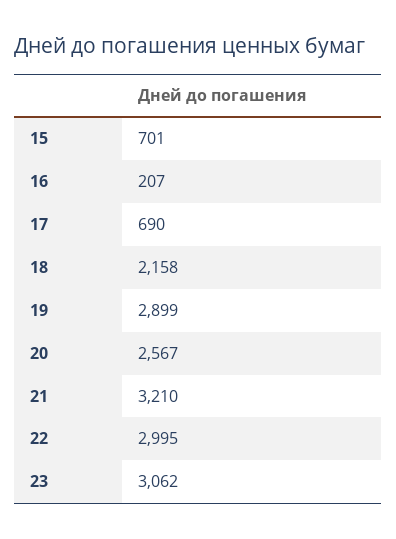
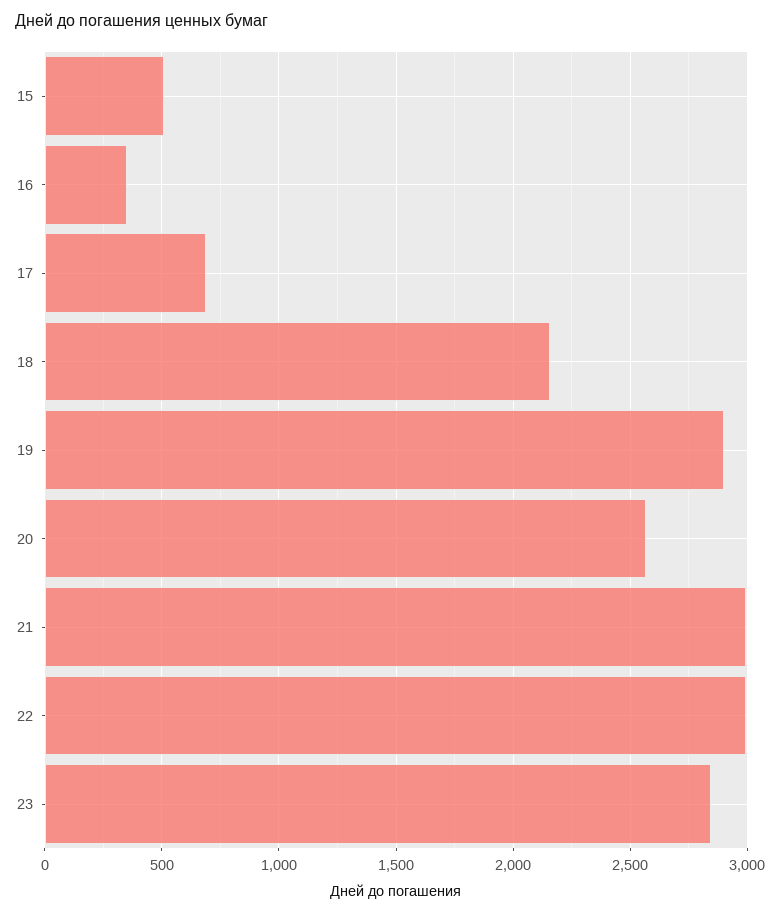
15: 701 -> 500
16: 207 -> 350
21: 3210 -> 3000
23: 3062 -> 2850

